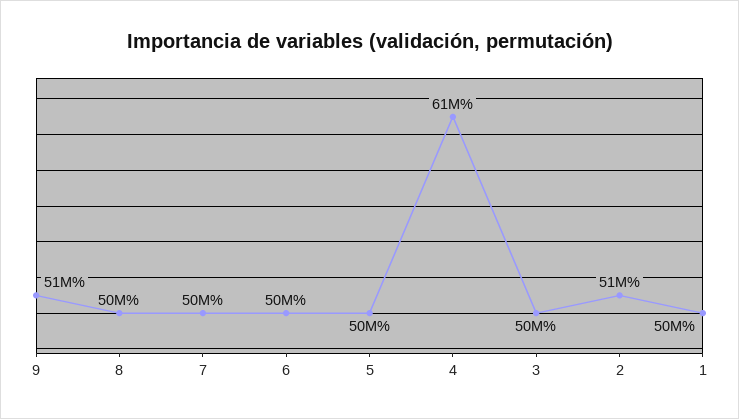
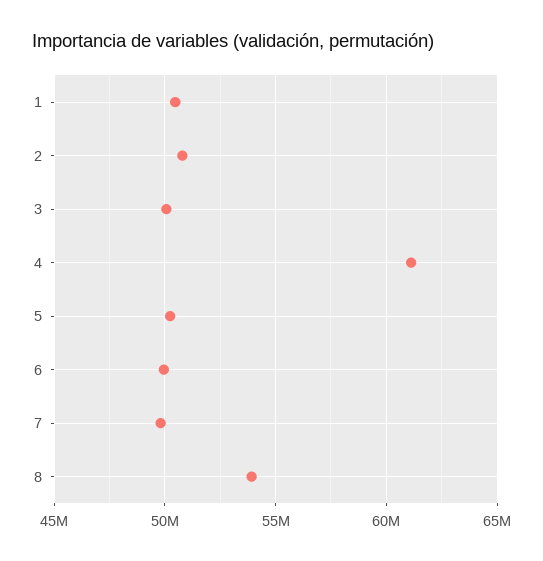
9: 51000000 -> none
8: 50000000 -> 54000000

